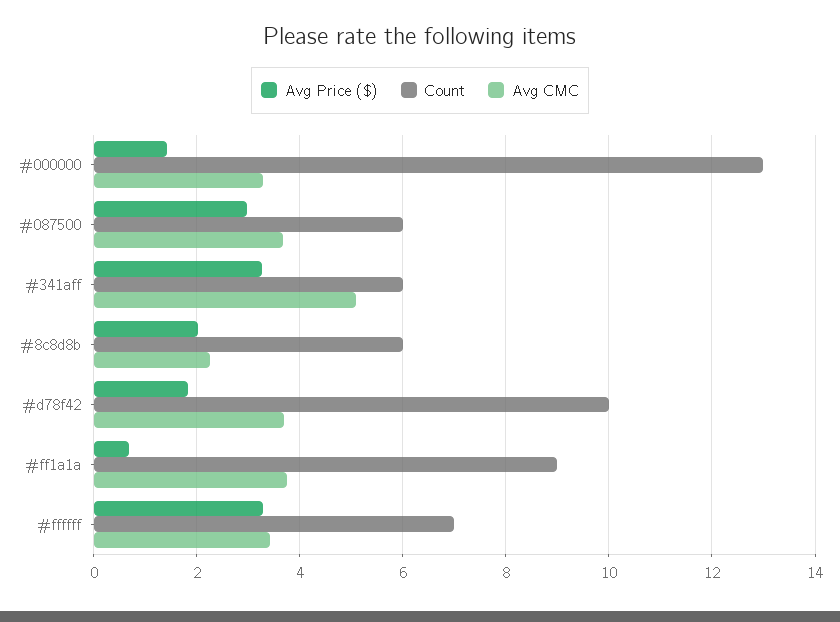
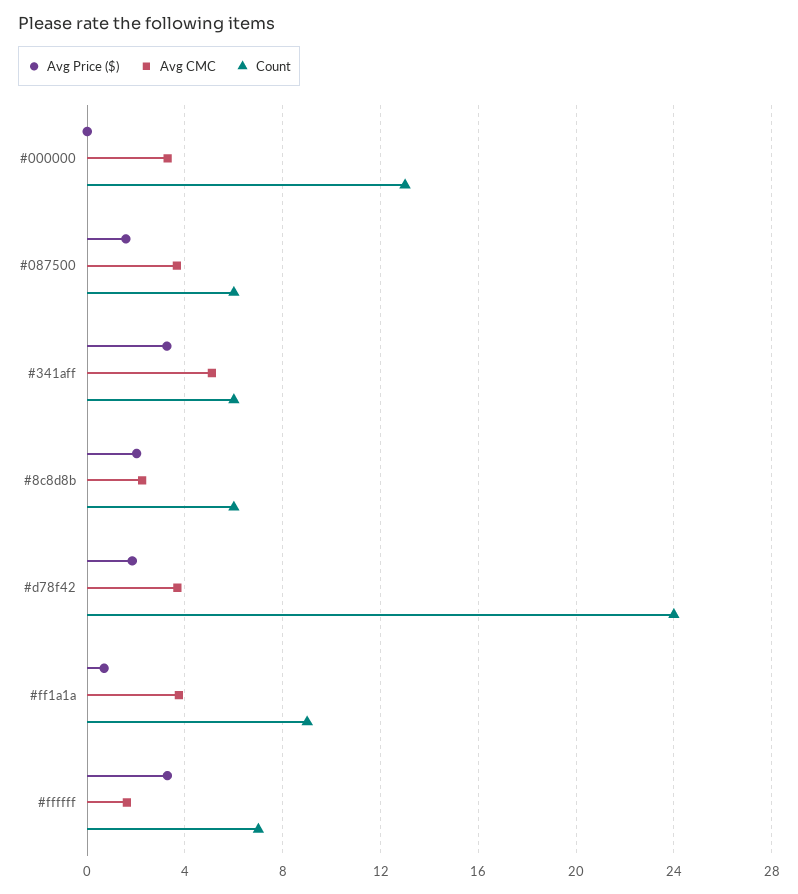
Avg Price ($), #000000: 1.4 -> 0
Avg Price ($), #087500: 3 -> 1.5
Count, #d78f42: 10 -> 24
Avg CMC, #ffffff: 3.4 -> 1.5

